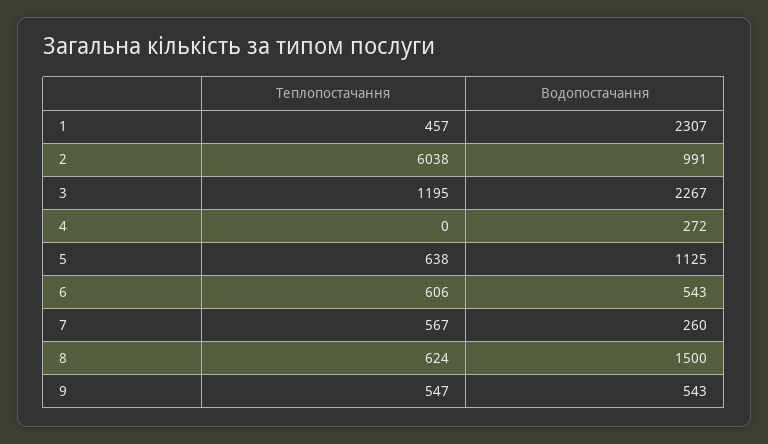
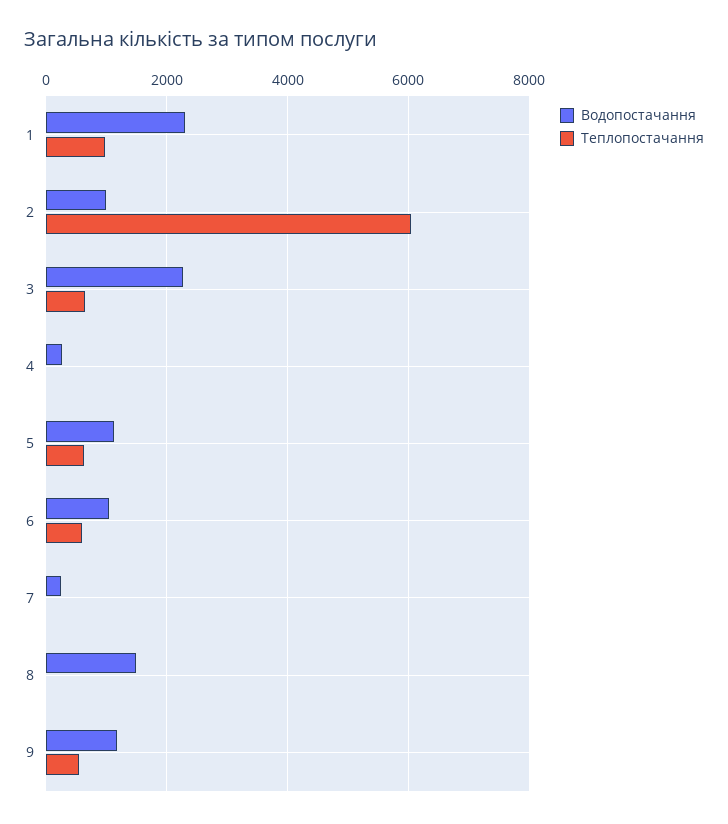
Теплопостачання, 1: 457 -> 1000
Теплопостачання, 3: 1195 -> 600
Водопостачання, 6: 543 -> 1000
Теплопостачання, 7: 567 -> 0
Теплопостачання, 8: 624 -> 0
Водопостачання, 9: 543 -> 1200

